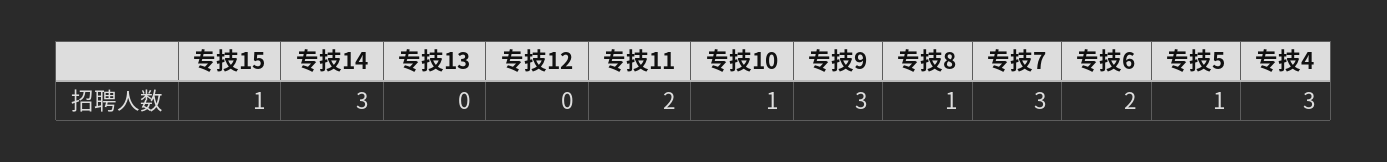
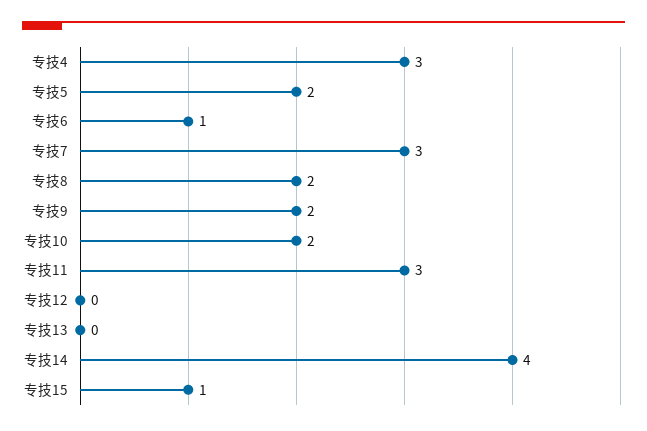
专技14: 3 -> 4
专技11: 2 -> 3
专技10: 1 -> 2
专技9: 3 -> 2
专技8: 1 -> 2
专技6: 2 -> 1
专技5: 1 -> 2

